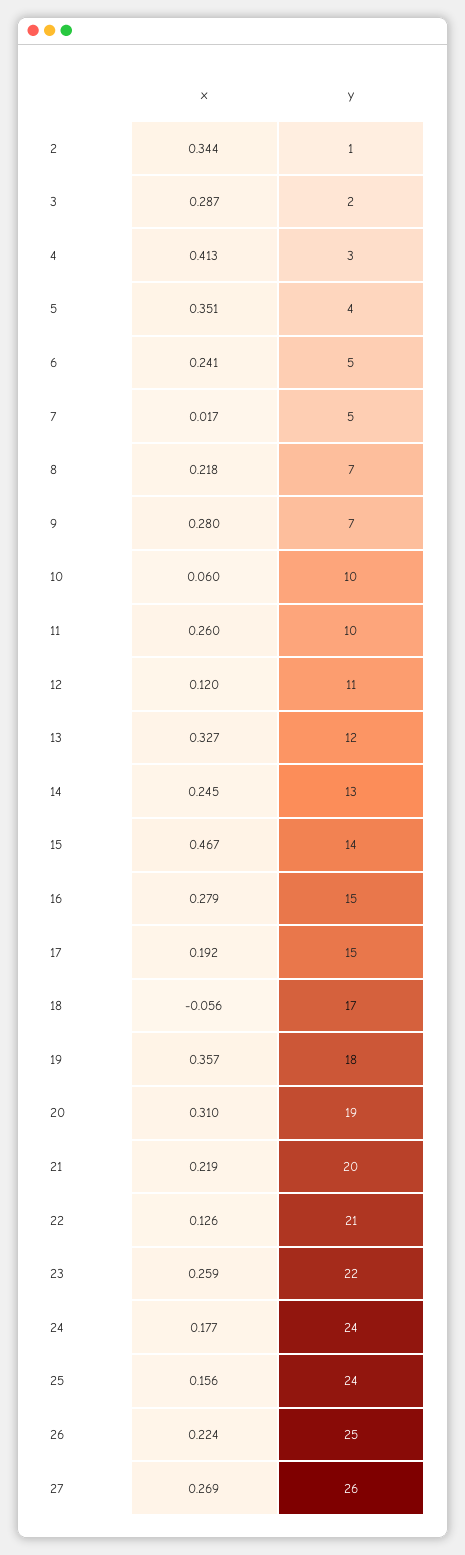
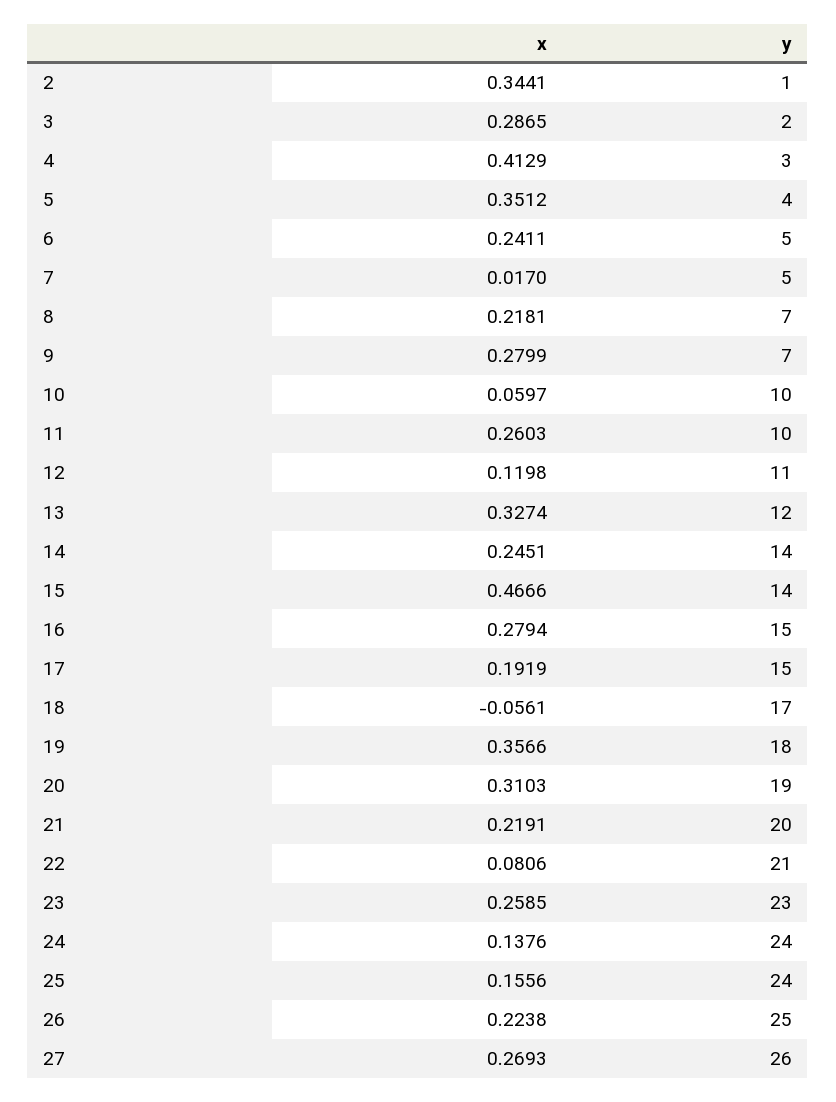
y, 14: 13 -> 14
x, 22: 0.126 -> 0.0806
y, 23: 22 -> 23
x, 24: 0.177 -> 0.1376

